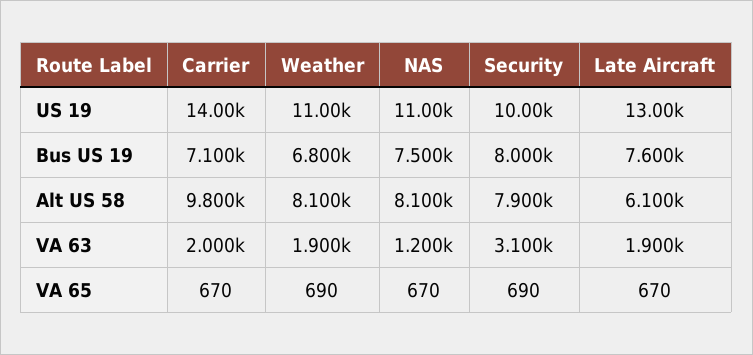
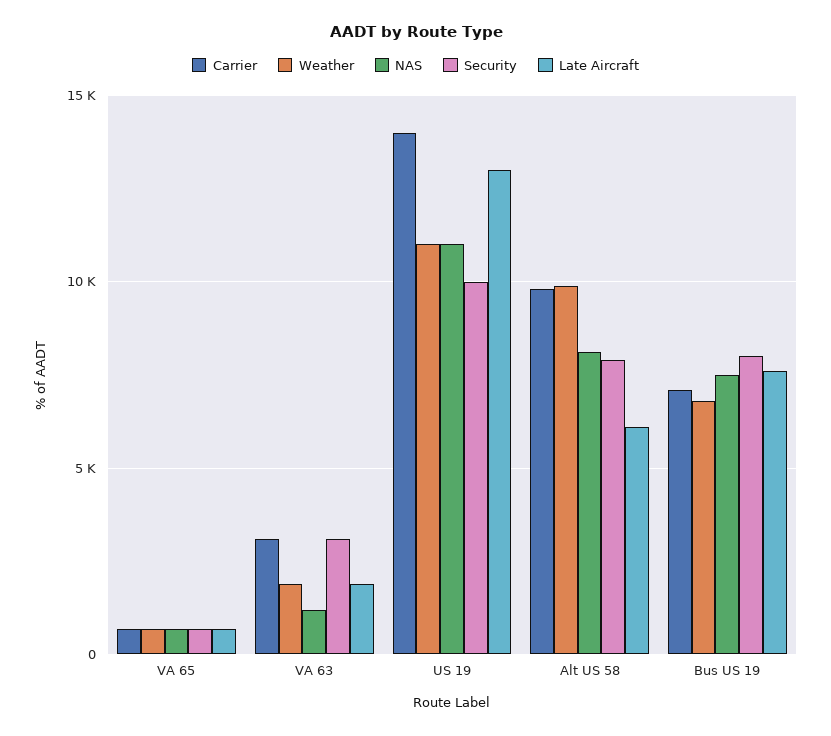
Weather, Alt US 58: 8100 -> 10000
Carrier, VA 63: 2000 -> 3000

